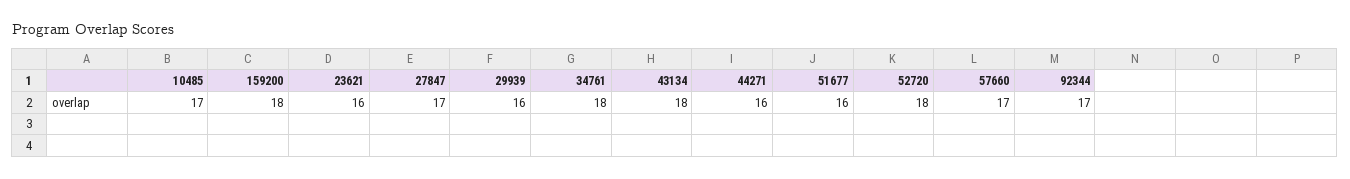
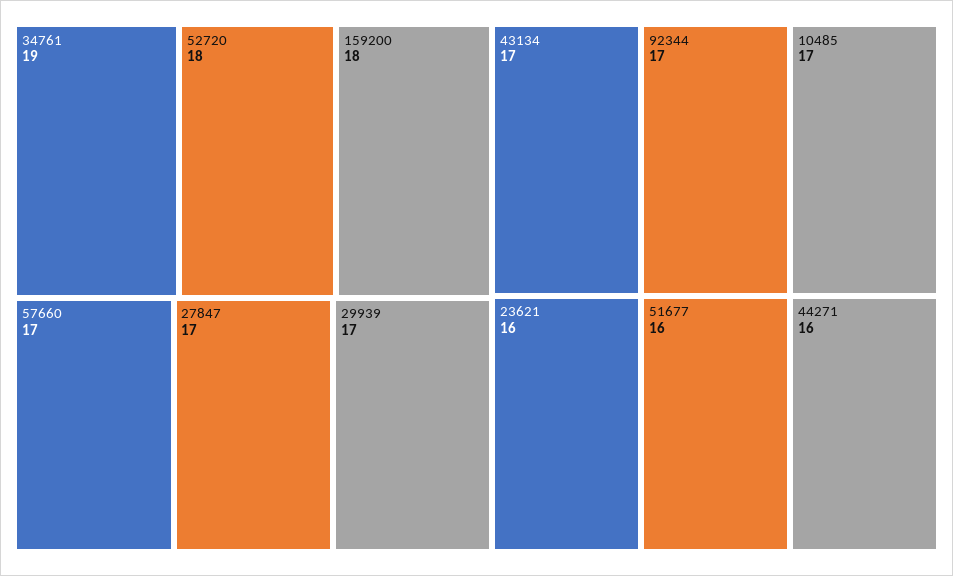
29939: 16 -> 17
34761: 18 -> 19
43134: 18 -> 17

